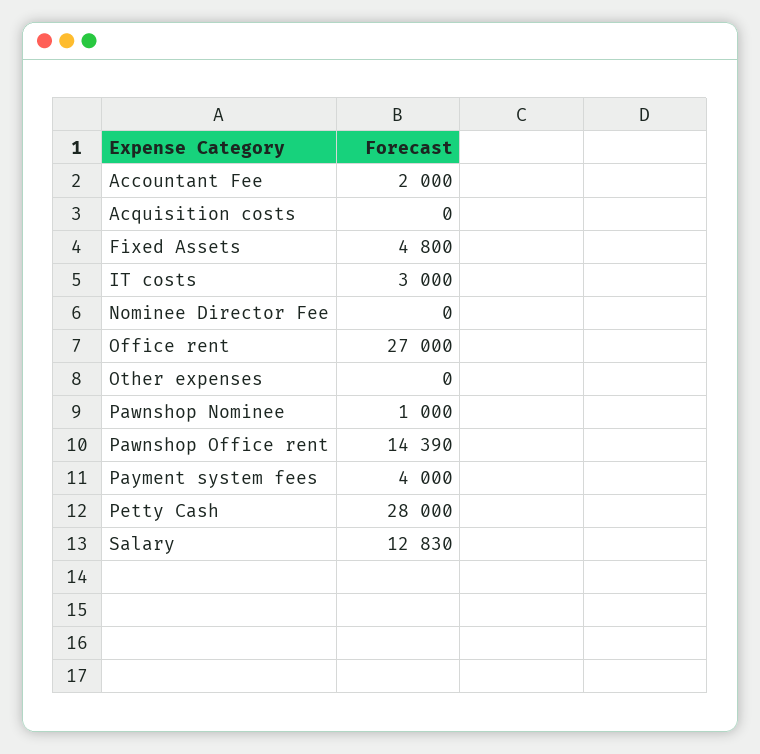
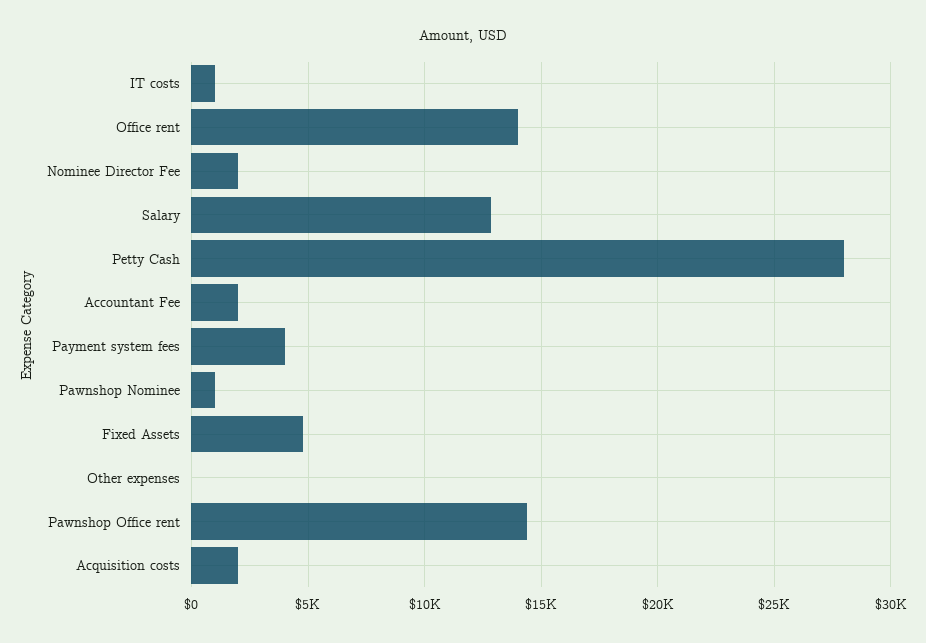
Acquisition costs: 0 -> 2000
IT costs: 3000 -> 1000
Nominee Director Fee: 0 -> 2000
Office rent: 27000 -> 14000

